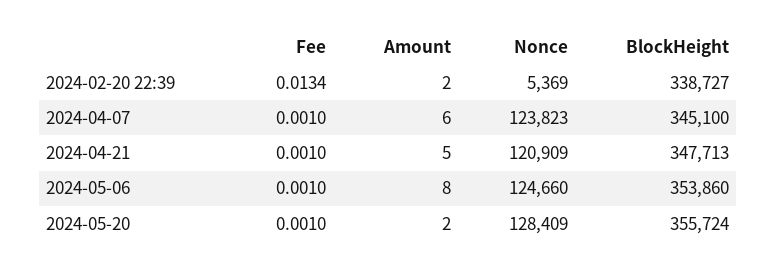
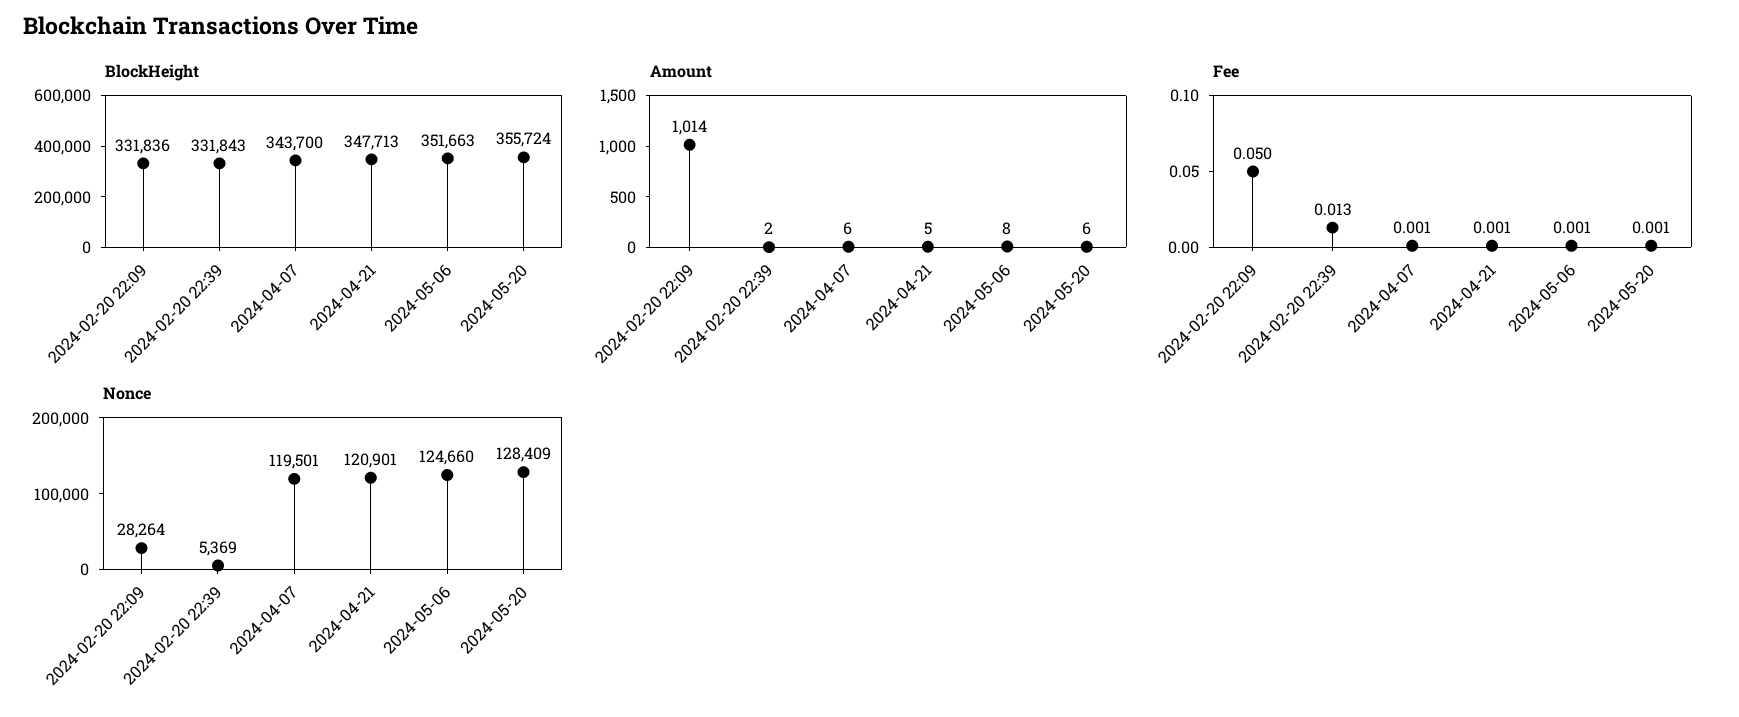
BlockHeight, 2024-02-20 22:39: 338727 -> 331843
Nonce, 2024-04-07: 123823 -> 119501
BlockHeight, 2024-04-07: 345100 -> 343700
Nonce, 2024-04-21: 120909 -> 120901
BlockHeight, 2024-05-06: 353860 -> 351663
Amount, 2024-05-20: 2 -> 6
BlockHeight, 2024-02-20 22:09: none -> 331836
Amount, 2024-02-20 22:09: none -> 1014
Fee, 2024-02-20 22:09: none -> 0.05
Nonce, 2024-02-20 22:09: none -> 28264

